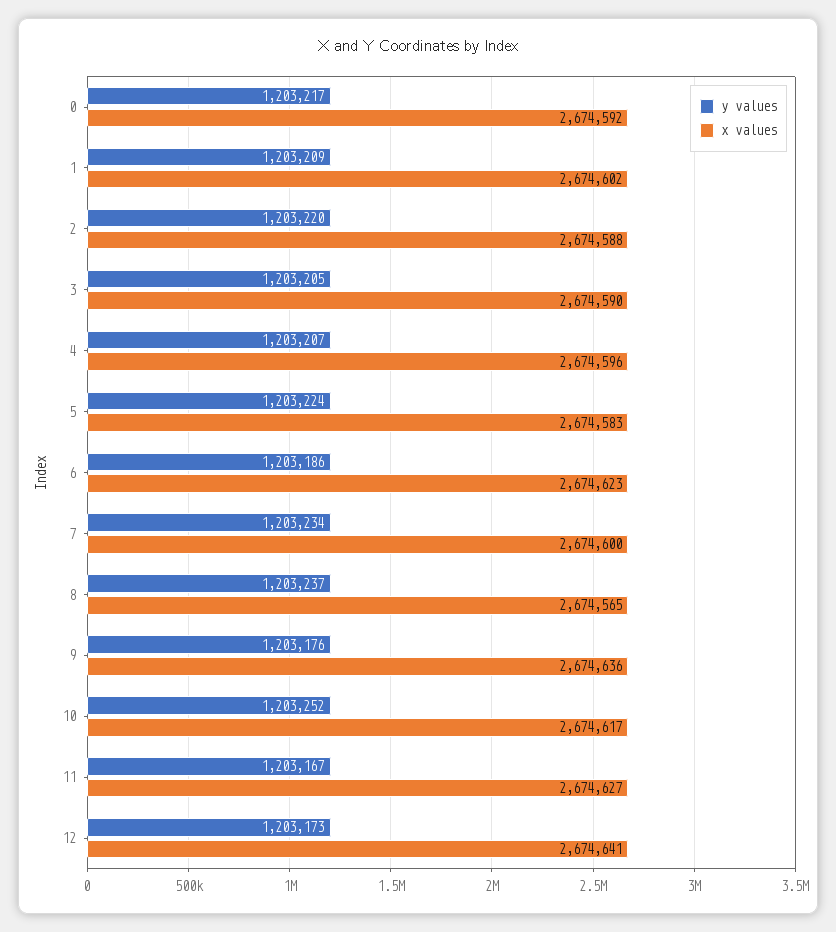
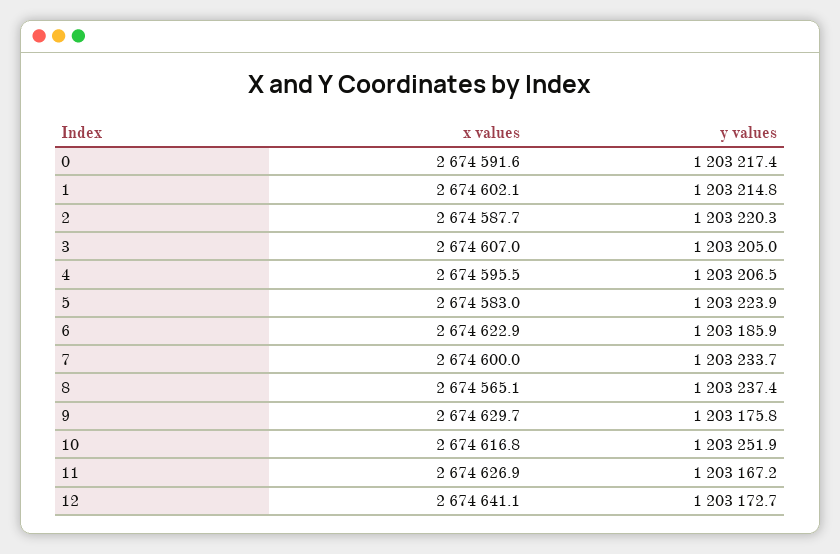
y values, 1: 1203209 -> 1203214.8
x values, 3: 2674590 -> 2674607
x values, 9: 2674636 -> 2674629.7

